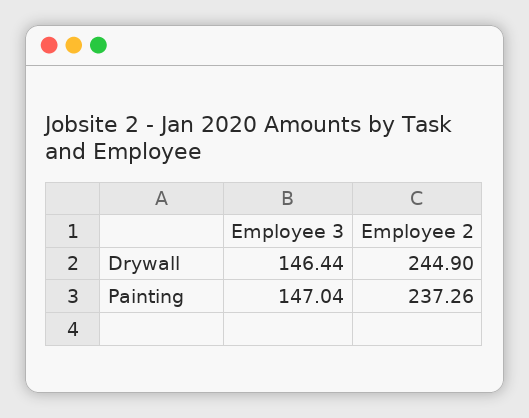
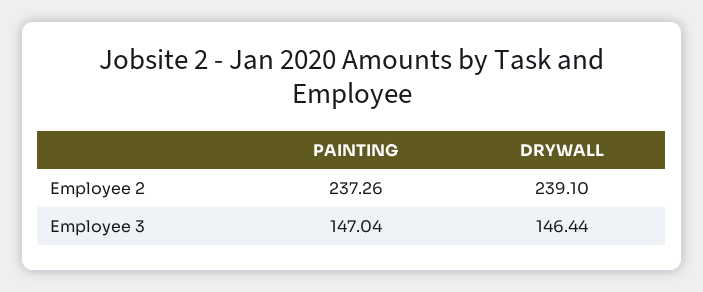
Employee 2, Drywall: 244.9 -> 239.1

